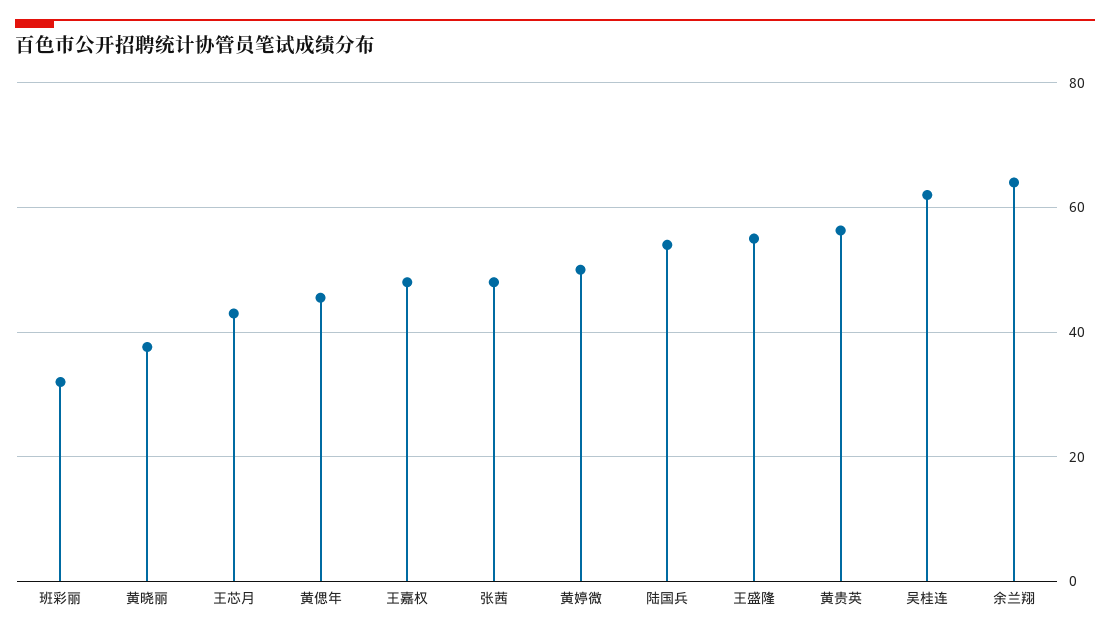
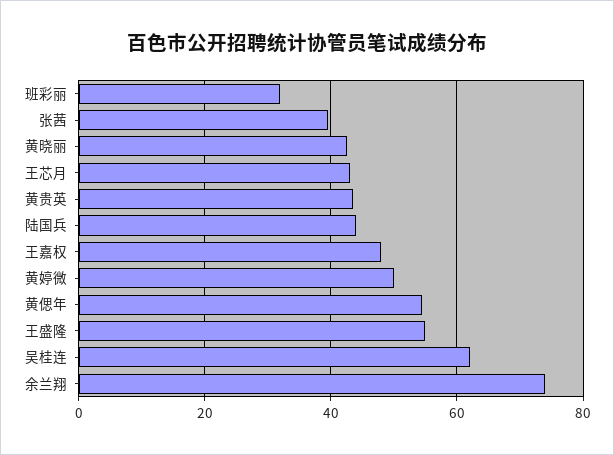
黄晓丽: 38 -> 42
黄偲年: 46 -> 54
张茜: 48 -> 40
陆国兵: 54 -> 44
黄贵英: 56 -> 44
余兰翔: 64 -> 74

